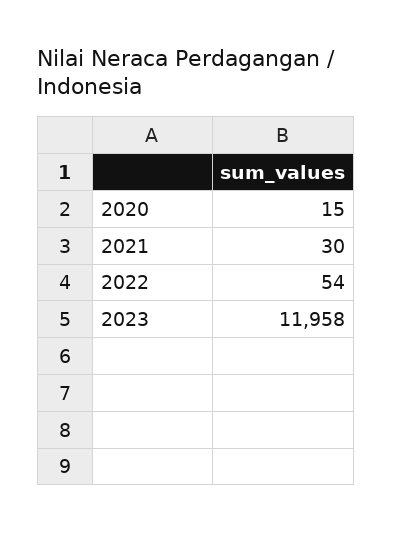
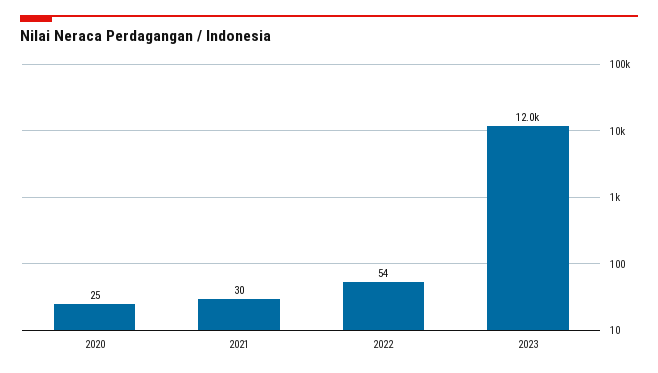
2020: 15 -> 25

